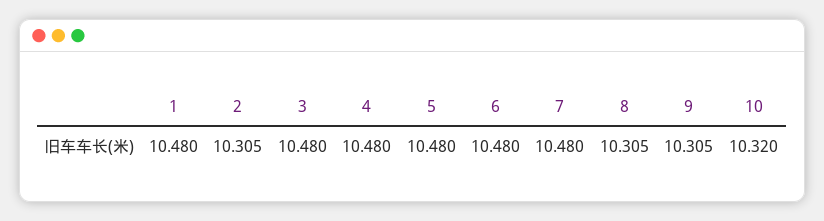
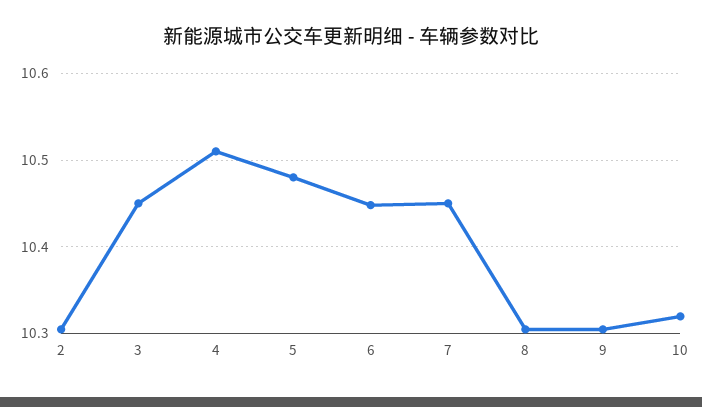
1: 10.48 -> none
3: 10.48 -> 10.45
4: 10.48 -> 10.51
6: 10.48 -> 10.45
7: 10.48 -> 10.45

